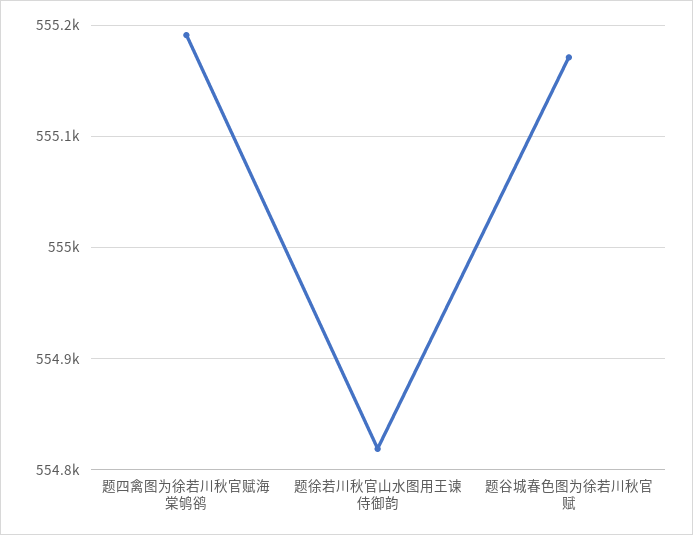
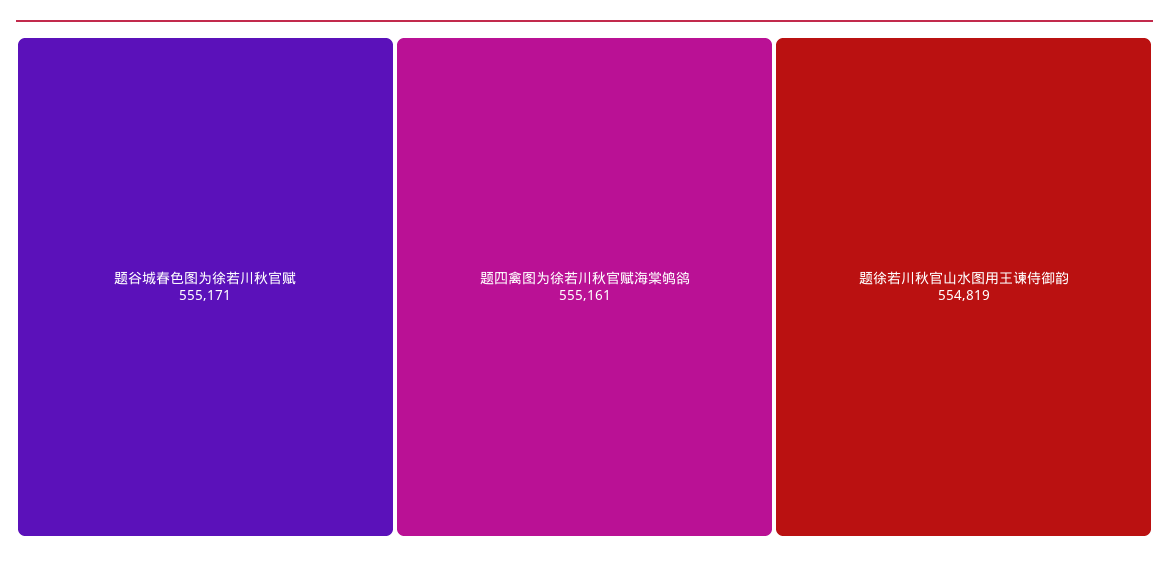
题四禽图为徐若川秋官赋海棠鸲鹆: 555190 -> 555161

